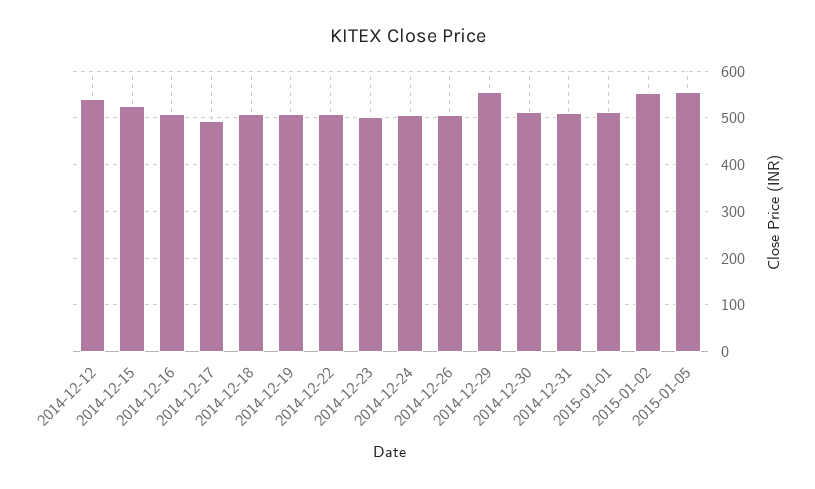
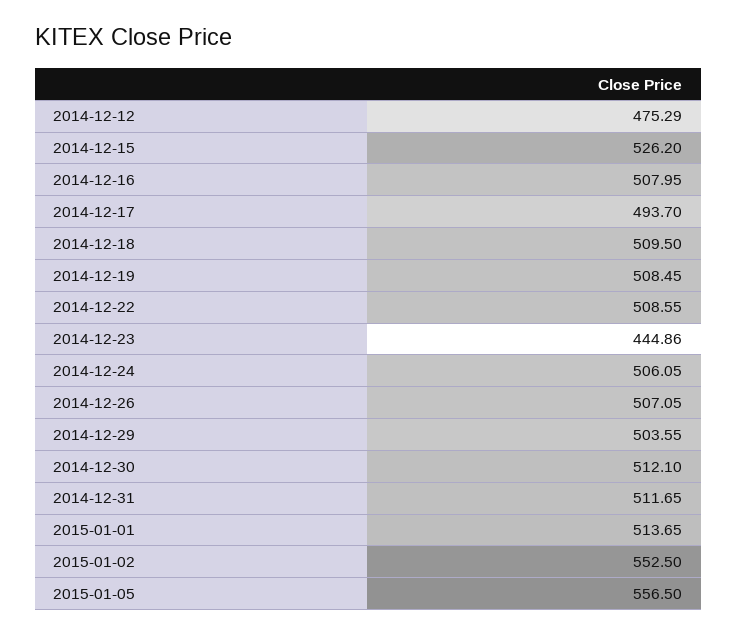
2014-12-12: 540 -> 475.29
2014-12-23: 500 -> 444.86
2014-12-29: 560 -> 503.55

